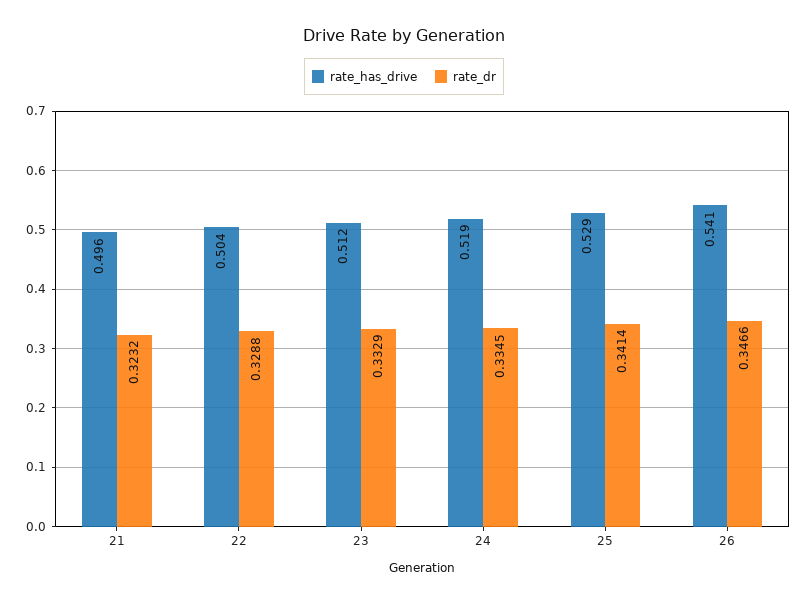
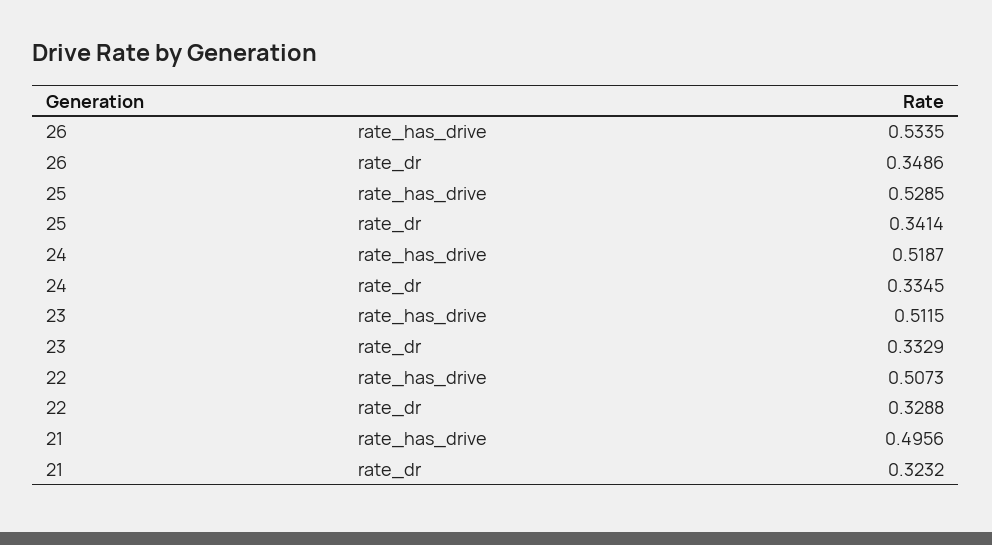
rate_has_drive, 22: 0.504 -> 0.5073
rate_has_drive, 26: 0.541 -> 0.5335
rate_dr, 26: 0.3466 -> 0.3486

